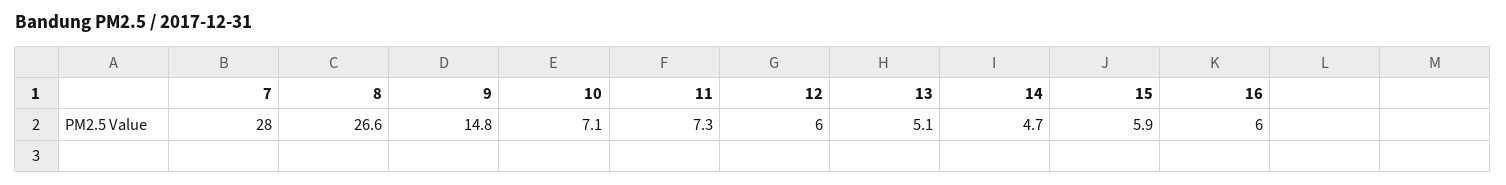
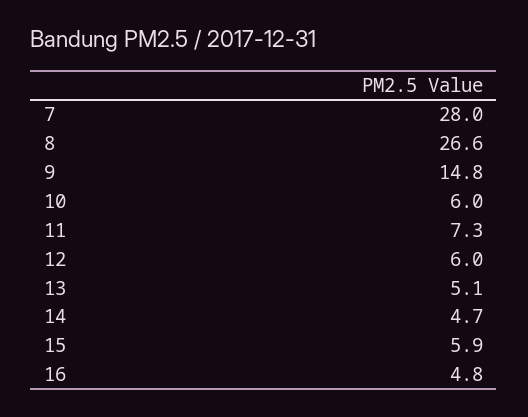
10: 7.1 -> 6
16: 6 -> 4.8

